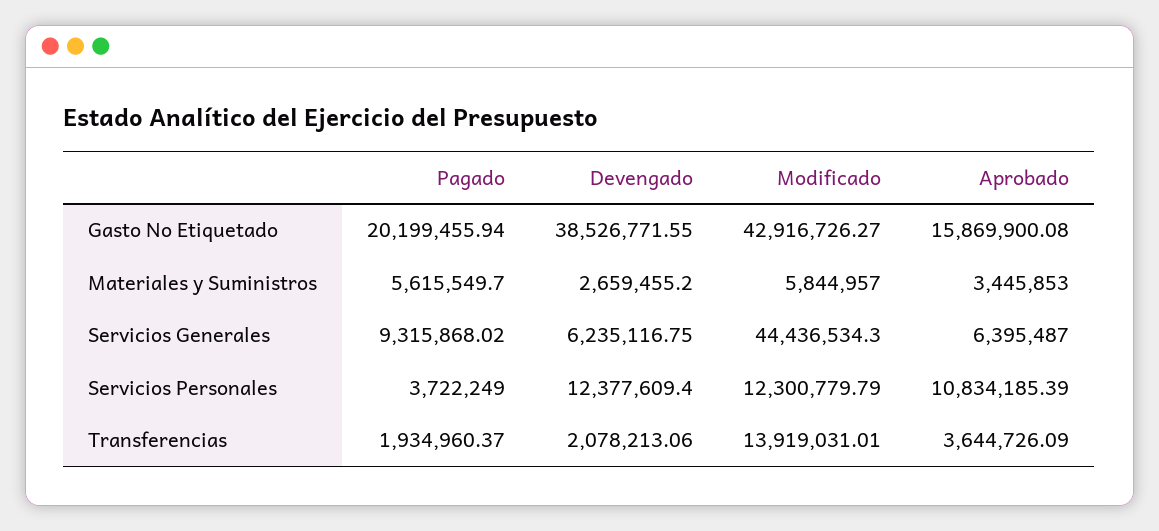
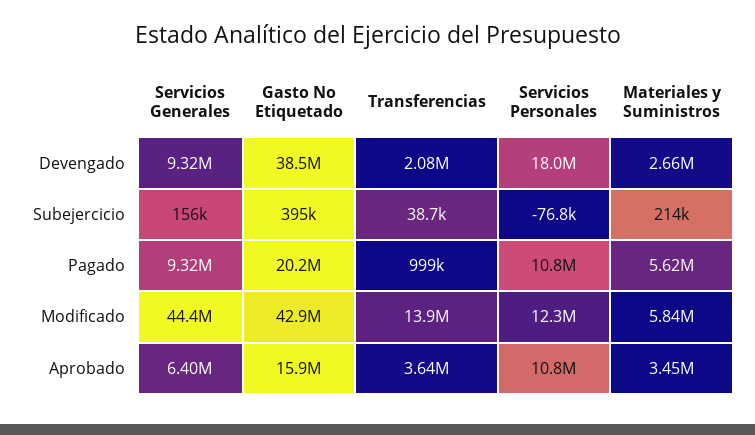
Devengado, Servicios Generales: 6235116.75 -> 9320000
Pagado, Servicios Personales: 3722249 -> 10800000
Devengado, Servicios Personales: 12377609.4 -> 18000000
Pagado, Transferencias: 1934960.37 -> 999000
Subejercicio, Servicios Generales: none -> 156000
Subejercicio, Gasto No Etiquetado: none -> 395000
Subejercicio, Transferencias: none -> 38700
Subejercicio, Servicios Personales: none -> -76800
Subejercicio, Materiales y Suministros: none -> 214000

